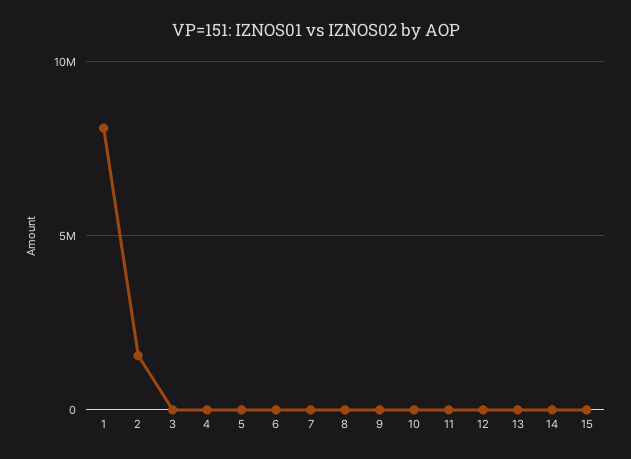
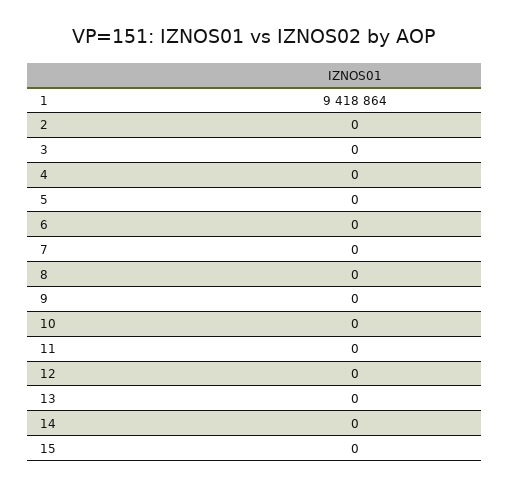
1: 8000000 -> 9418864
2: 1500000 -> 0

